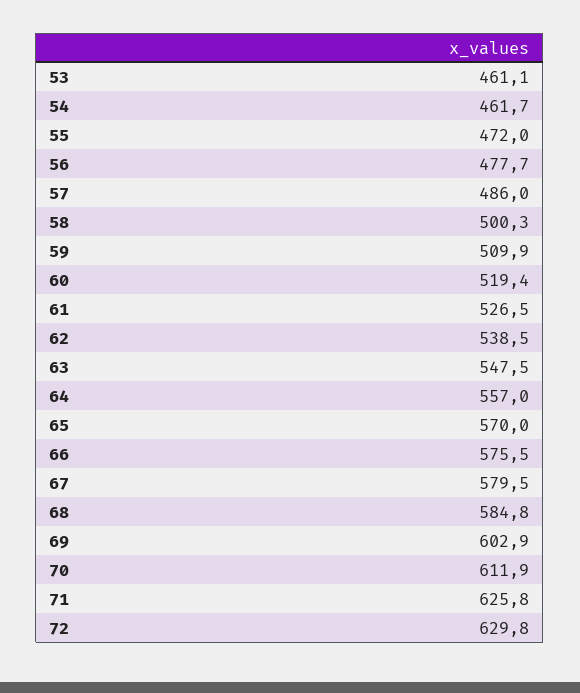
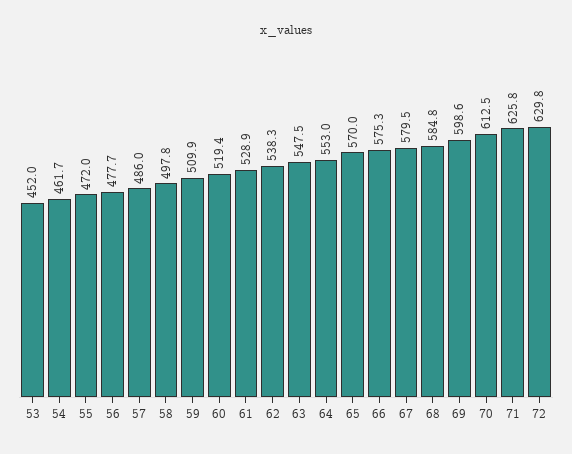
53: 461.1 -> 452
58: 500.3 -> 497.8
61: 526.5 -> 528.9
62: 538.5 -> 538.3
64: 557 -> 553
66: 575.5 -> 575.3
69: 602.9 -> 598.6
70: 611.9 -> 612.5

